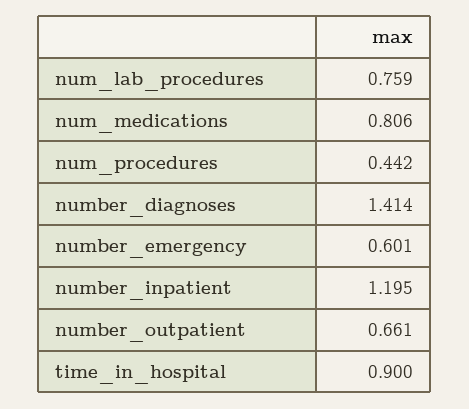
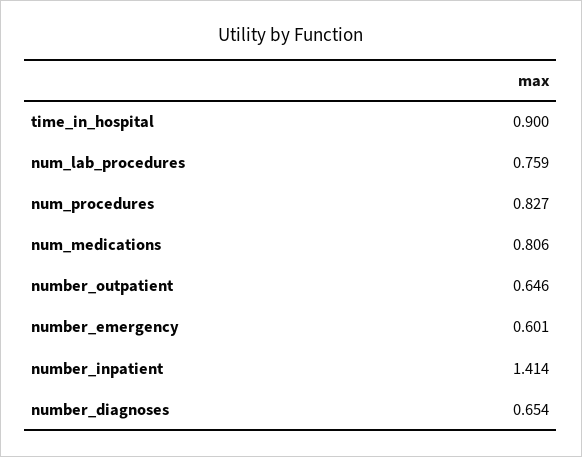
num_procedures: 0.442 -> 0.827
number_diagnoses: 1.414 -> 0.654
number_inpatient: 1.195 -> 1.414
number_outpatient: 0.661 -> 0.646

